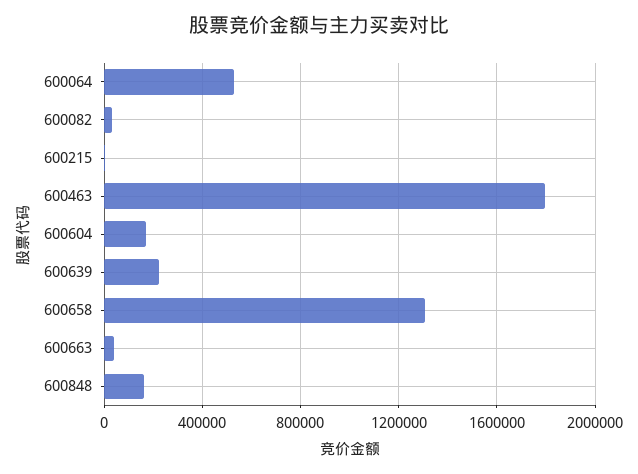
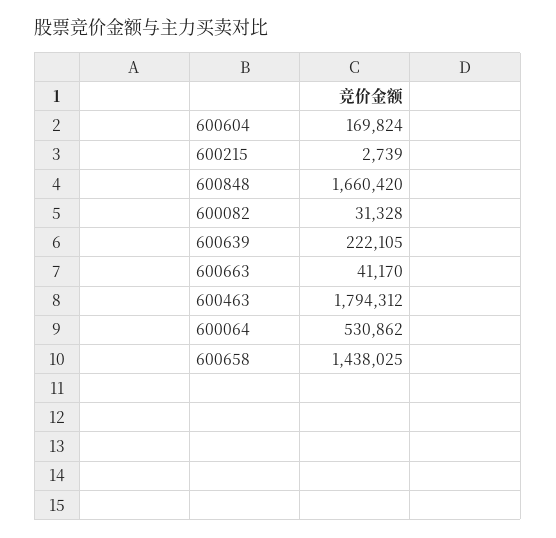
600658: 1300000 -> 1438025
600848: 150000 -> 1660420

